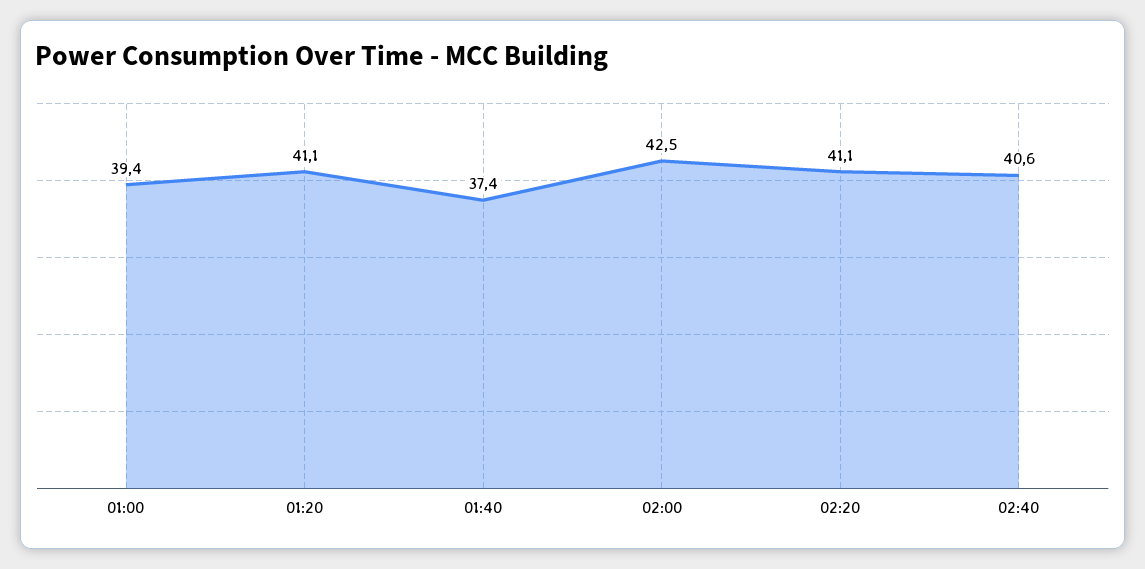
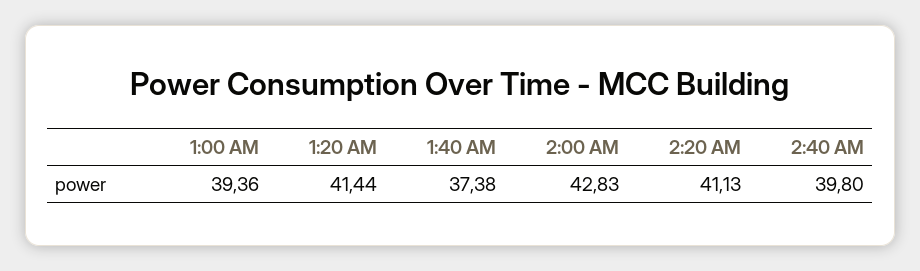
01:20: 41.1 -> 41.44
02:00: 42.5 -> 42.83
02:40: 40.6 -> 39.8

